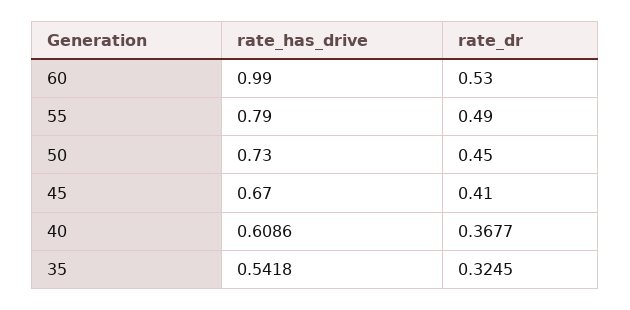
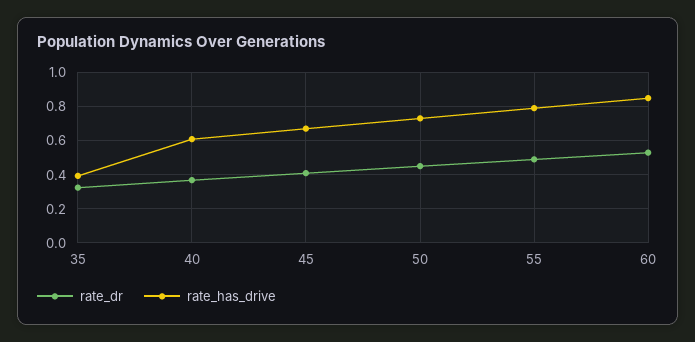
rate_has_drive, 60: 0.99 -> 0.85
rate_has_drive, 35: 0.5418 -> 0.4

